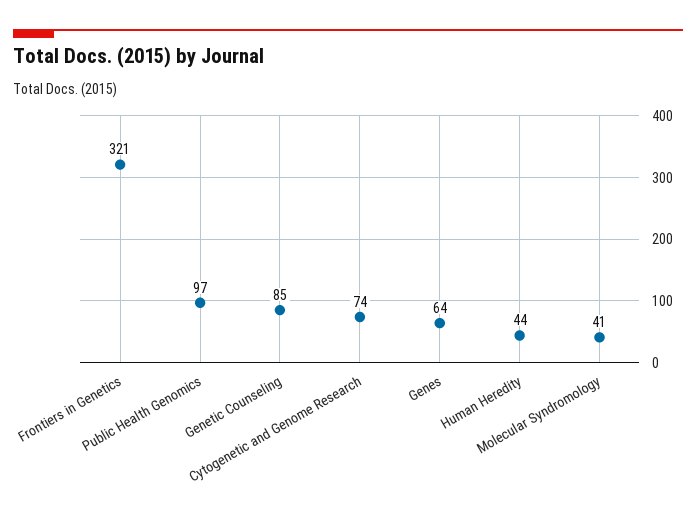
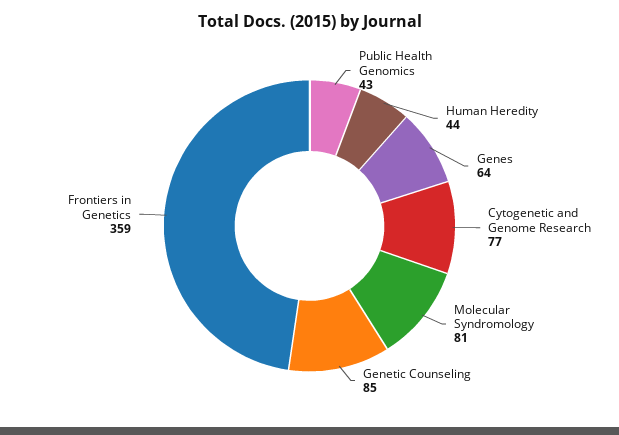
Frontiers in Genetics: 321 -> 359
Public Health Genomics: 97 -> 43
Cytogenetic and Genome Research: 74 -> 77
Molecular Syndromology: 41 -> 81

